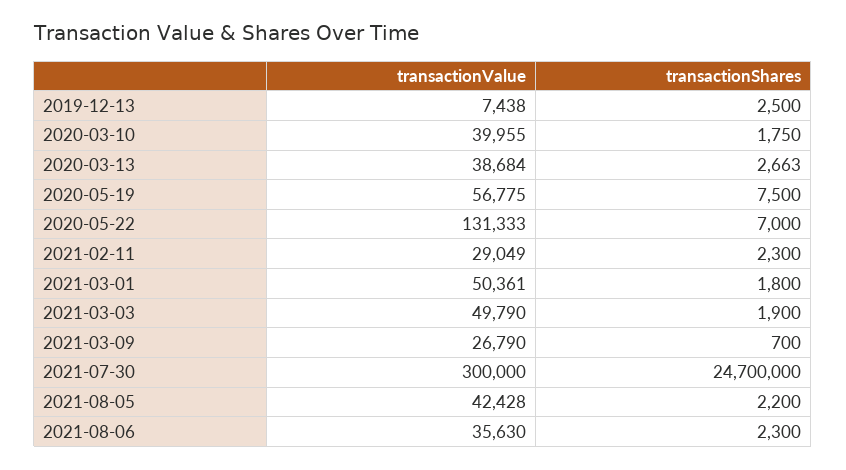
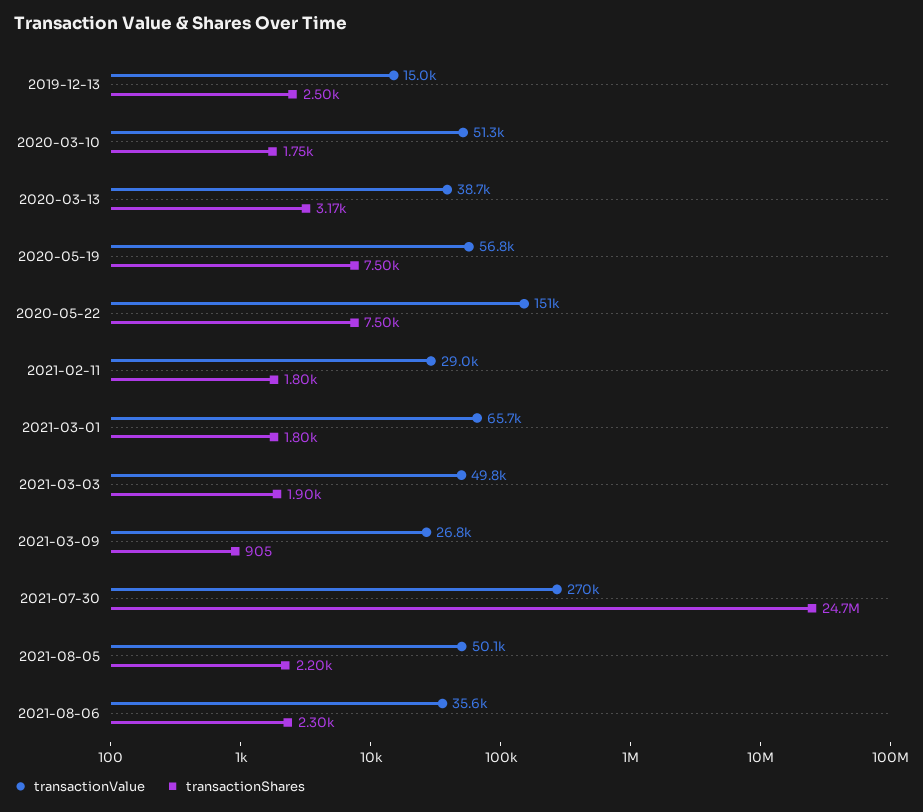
transactionValue, 2019-12-13: 7438 -> 15000
transactionValue, 2020-03-10: 39955 -> 51300
transactionShares, 2020-03-13: 2663 -> 3170
transactionValue, 2020-05-22: 131333 -> 151000
transactionShares, 2020-05-22: 7000 -> 7500
transactionShares, 2021-02-11: 2300 -> 1800
transactionValue, 2021-03-01: 50361 -> 65700
transactionShares, 2021-03-09: 700 -> 905
transactionValue, 2021-07-30: 300000 -> 270000
transactionValue, 2021-08-05: 42428 -> 50100

